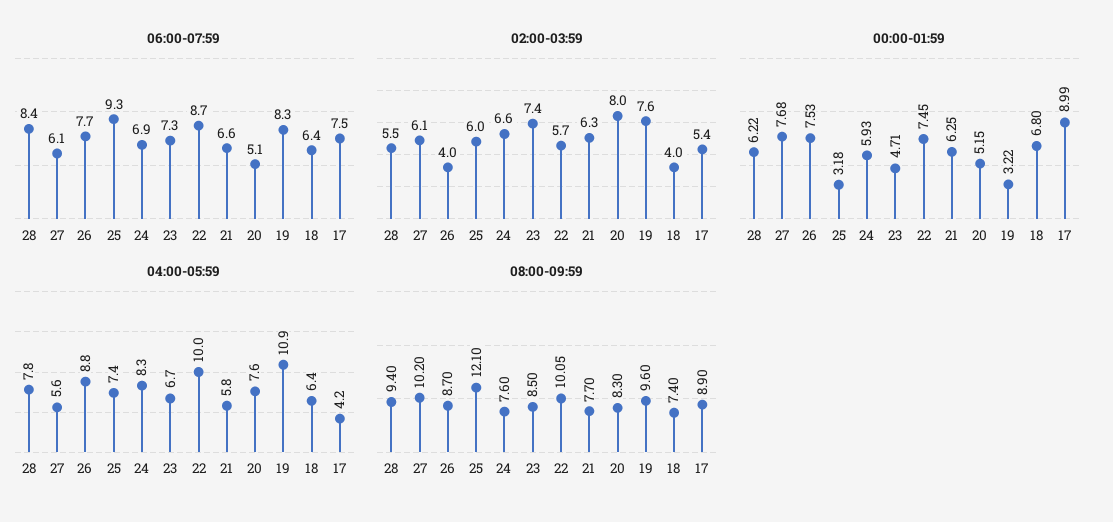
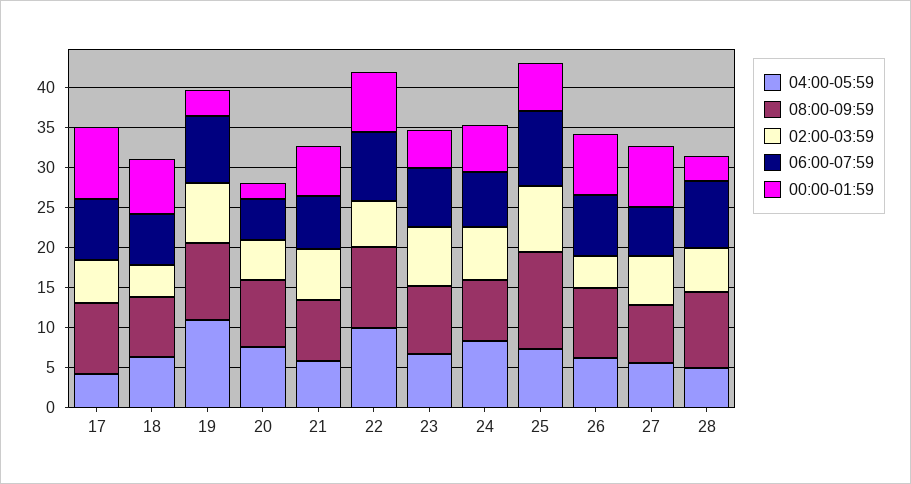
02:00-03:59, 25: 6 -> 8
02:00-03:59, 20: 8 -> 5
00:00-01:59, 28: 6.22 -> 3
00:00-01:59, 25: 3.18 -> 6
00:00-01:59, 20: 5.15 -> 2
04:00-05:59, 28: 7.8 -> 5
04:00-05:59, 26: 8.8 -> 6
08:00-09:59, 27: 10.2 -> 7

